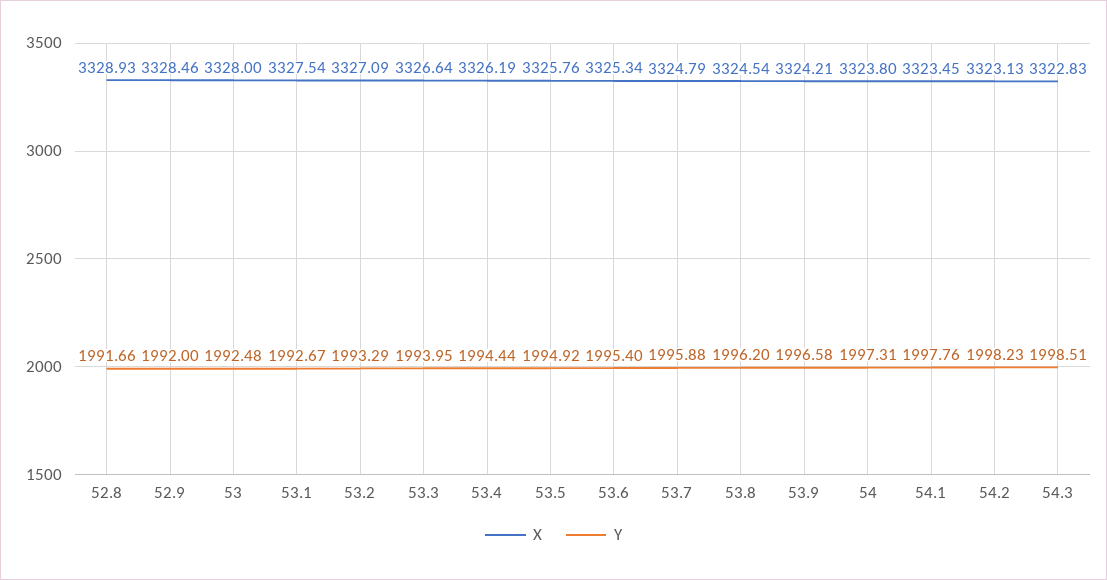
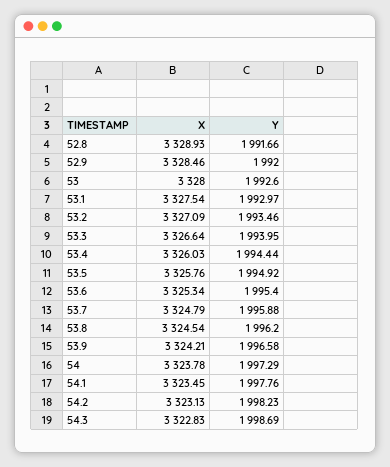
Y, 53: 1992.48 -> 1992.6
Y, 53.1: 1992.67 -> 1992.97
Y, 53.2: 1993.29 -> 1993.46
X, 53.4: 3326.19 -> 3326.03
X, 54: 3323.8 -> 3323.78
Y, 54: 1997.31 -> 1997.29
Y, 54.3: 1998.51 -> 1998.69

